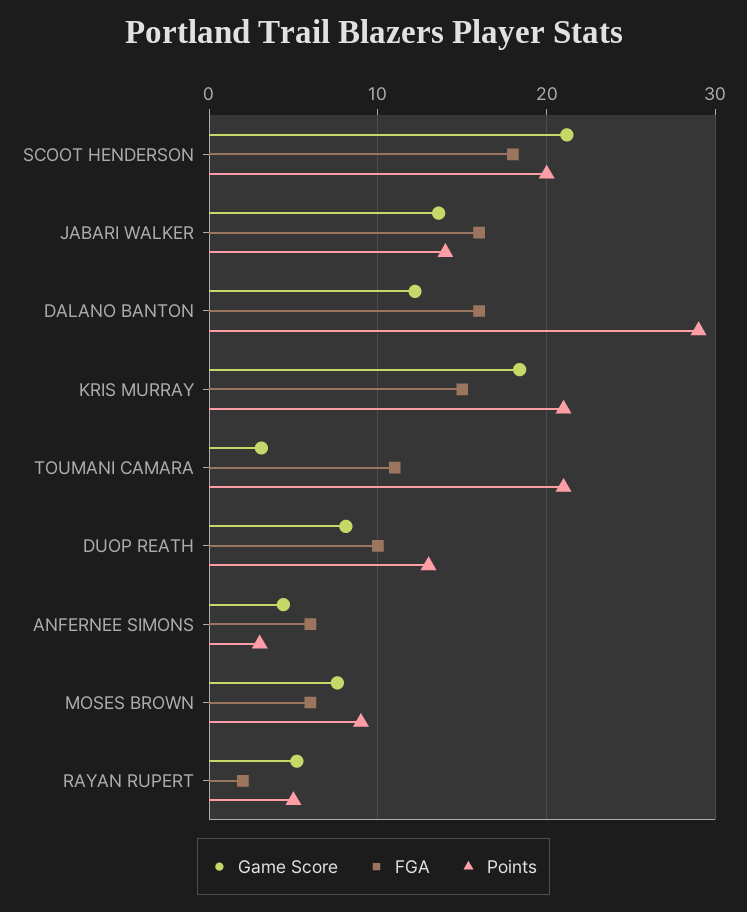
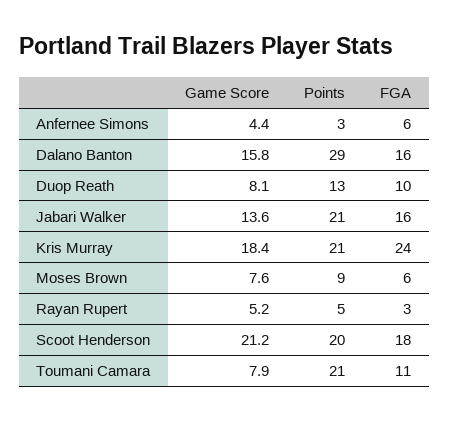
Points, JABARI WALKER: 14 -> 21
Game Score, DALANO BANTON: 12 -> 15.8
FGA, KRIS MURRAY: 15 -> 24
Game Score, TOUMANI CAMARA: 3 -> 7.9
FGA, RAYAN RUPERT: 2 -> 3

